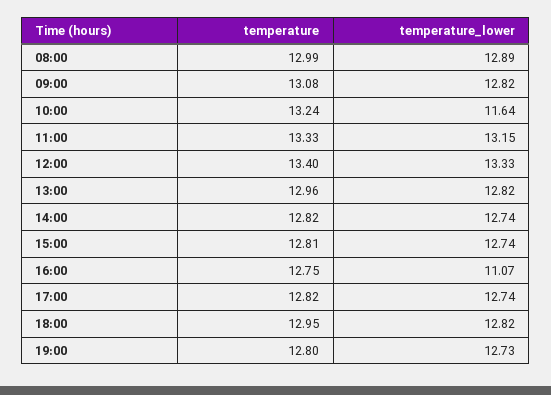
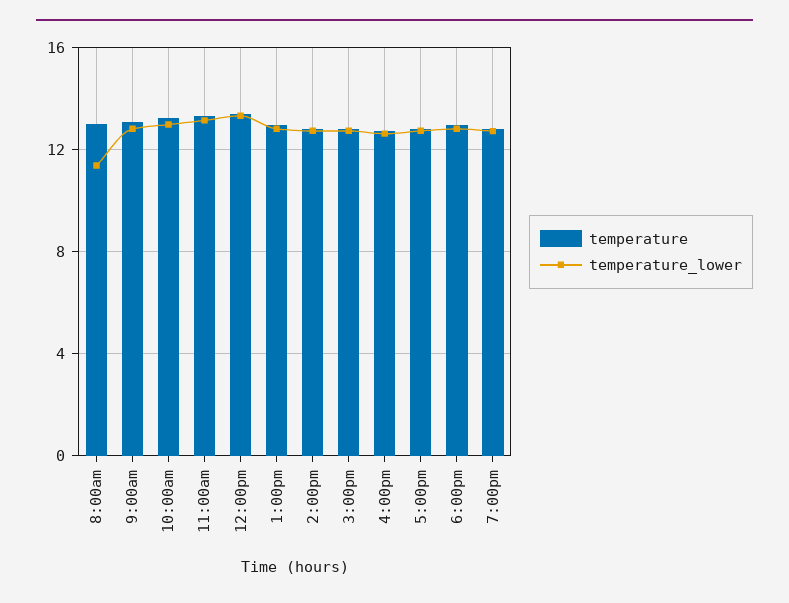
temperature_lower, 08:00: 12.89 -> 11.5
temperature_lower, 10:00: 11.64 -> 13
temperature_lower, 16:00: 11.07 -> 12.5

